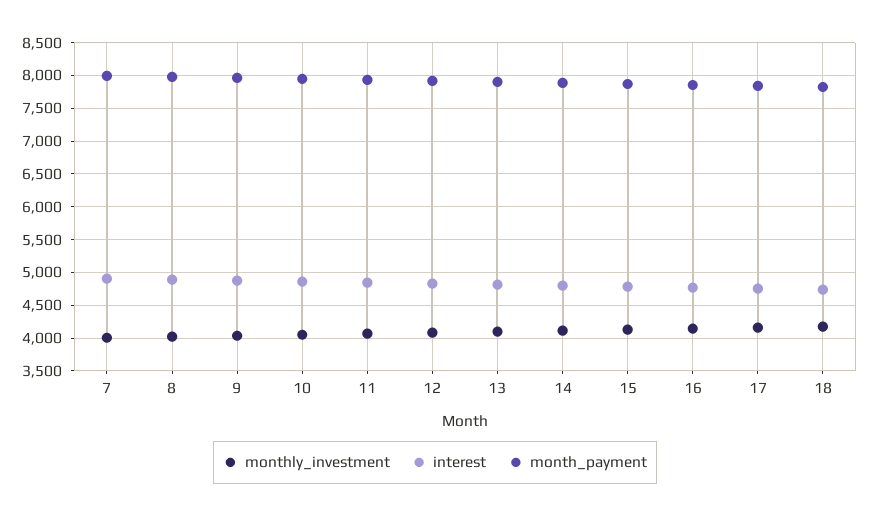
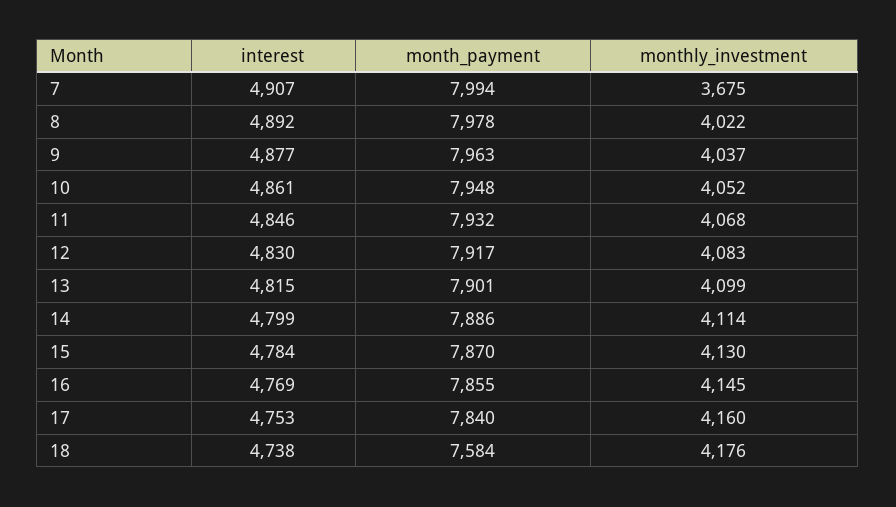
monthly_investment, 7: 4000 -> 3675
month_payment, 18: 7800 -> 7584

